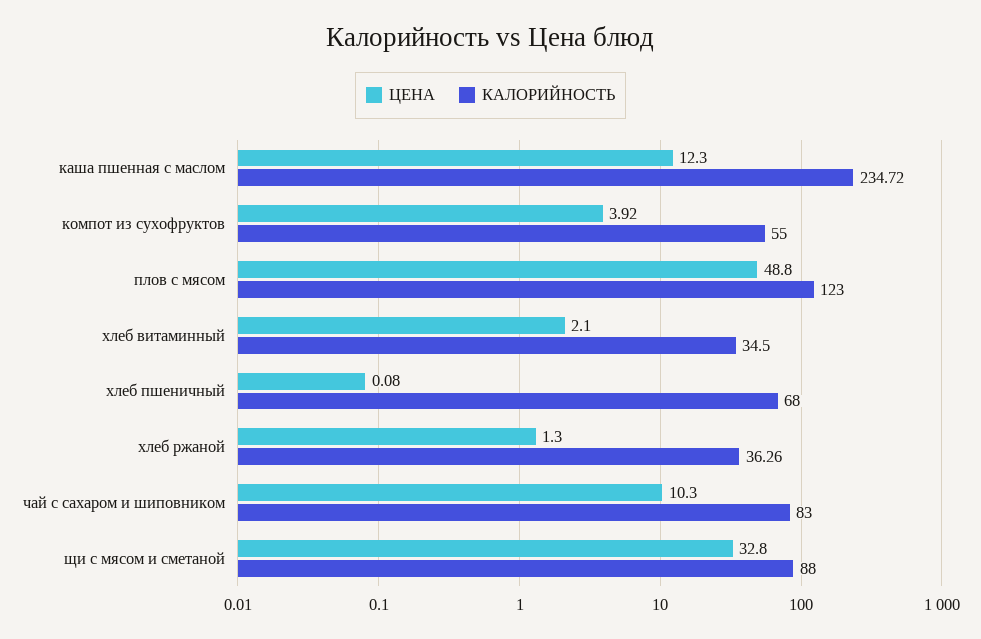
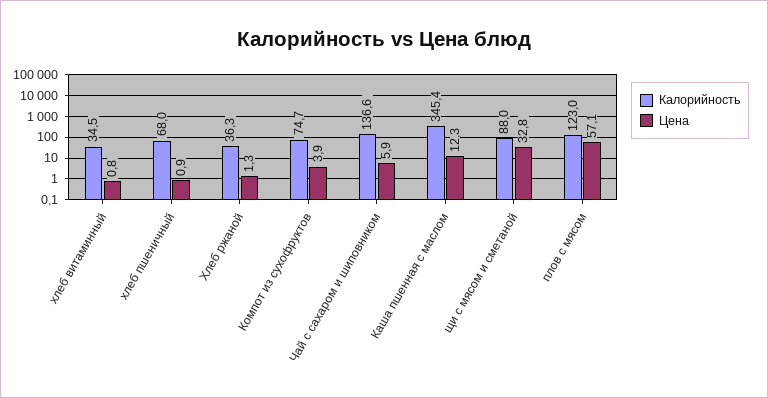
КАЛОРИЙНОСТЬ, каша пшенная с маслом: 234.72 -> 345.4
КАЛОРИЙНОСТЬ, компот из сухофруктов: 55 -> 74.7
ЦЕНА, плов с мясом: 48.8 -> 57.1
ЦЕНА, хлеб витаминный: 2.1 -> 0.8
ЦЕНА, хлеб пшеничный: 0.08 -> 0.9
ЦЕНА, чай с cахаром и шиповником: 10.3 -> 5.9
КАЛОРИЙНОСТЬ, чай с cахаром и шиповником: 83 -> 136.6

